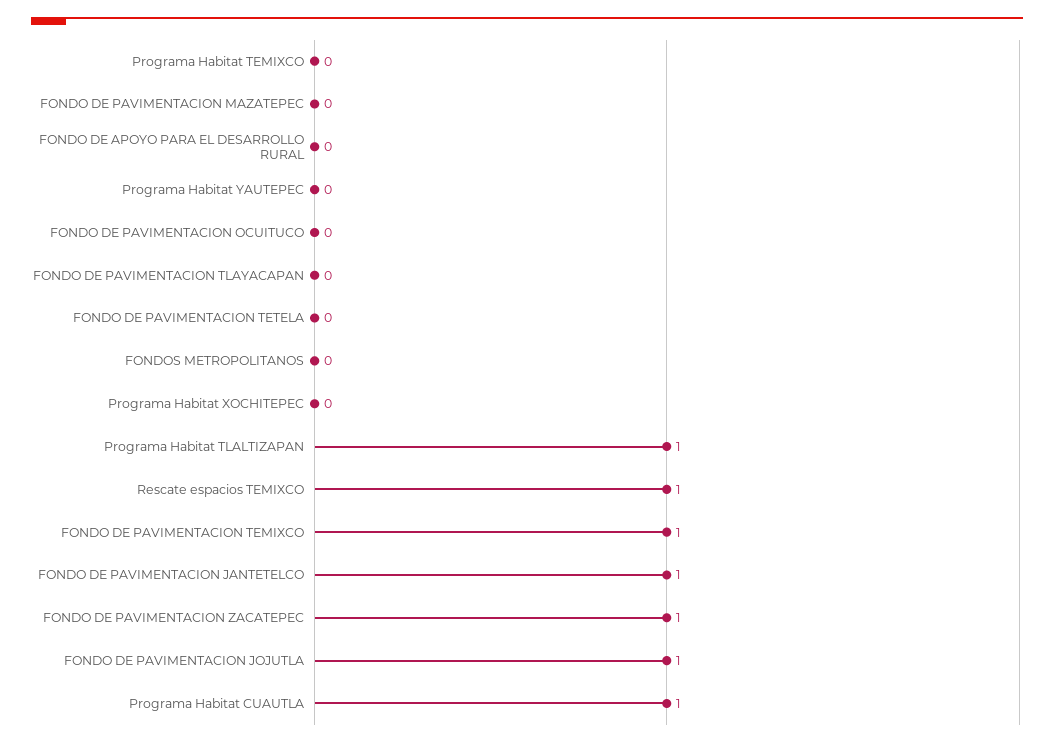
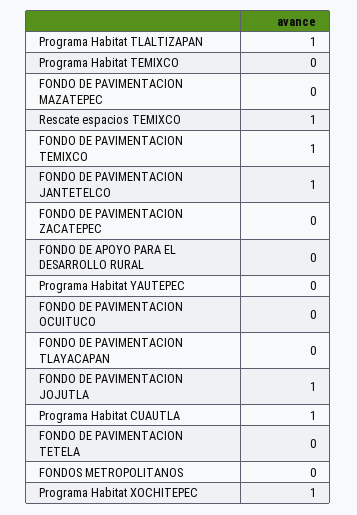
Programa Habitat XOCHITEPEC: 0 -> 1
FONDO DE PAVIMENTACION ZACATEPEC: 1 -> 0

